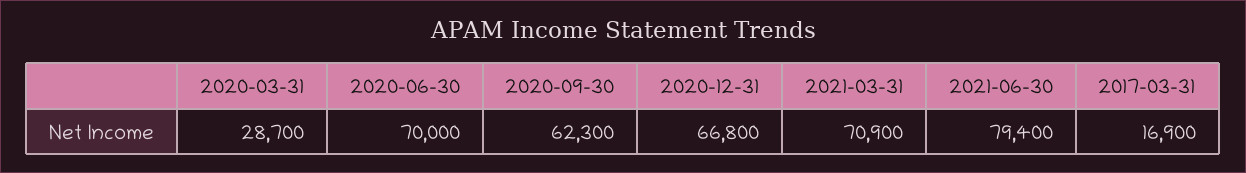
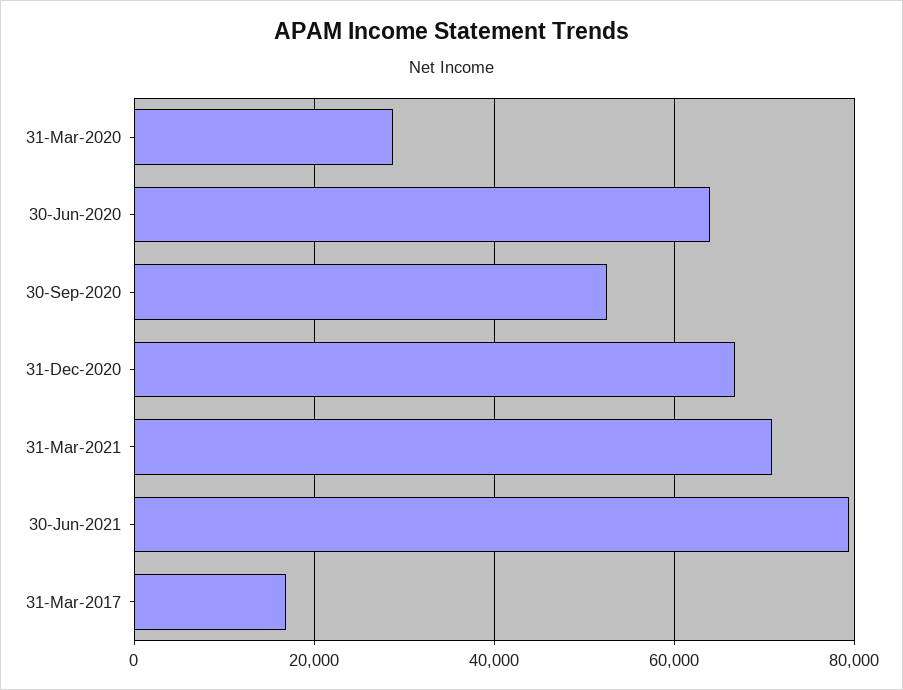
2020-06-30: 70000 -> 64000
2020-09-30: 62300 -> 52000

